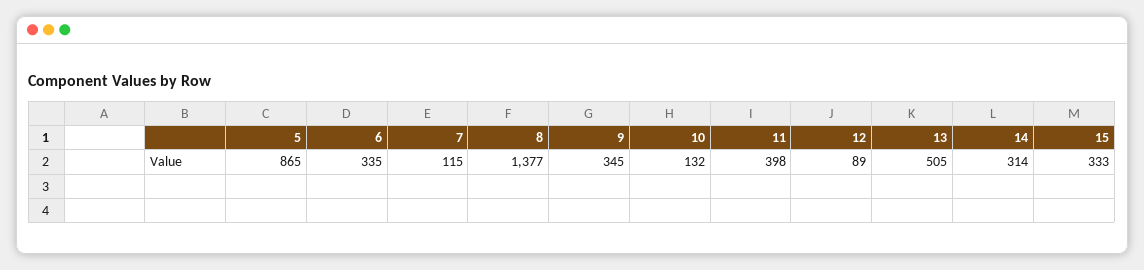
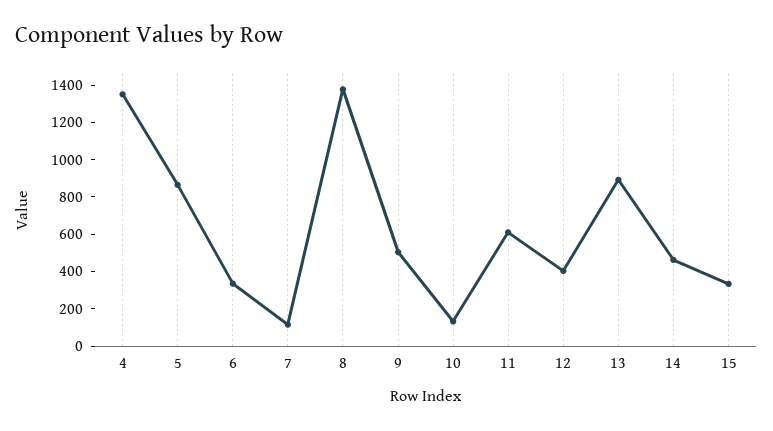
9: 345 -> 500
11: 398 -> 600
12: 89 -> 400
13: 505 -> 900
14: 314 -> 450
4: none -> 1350

